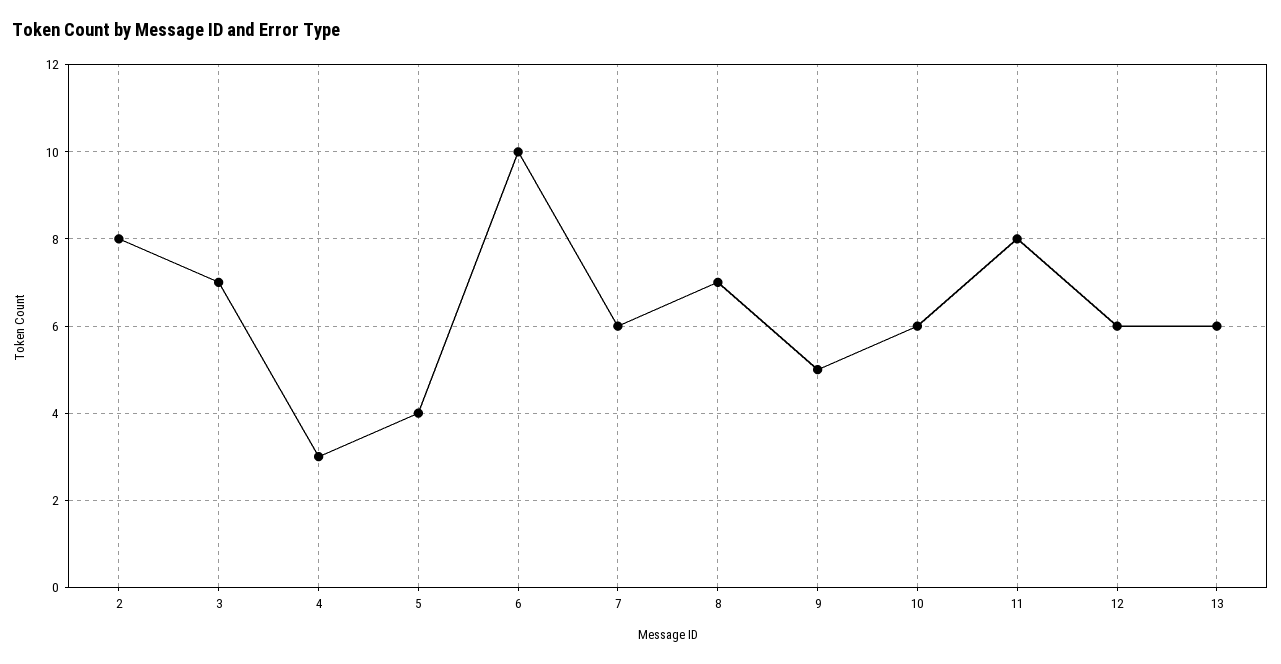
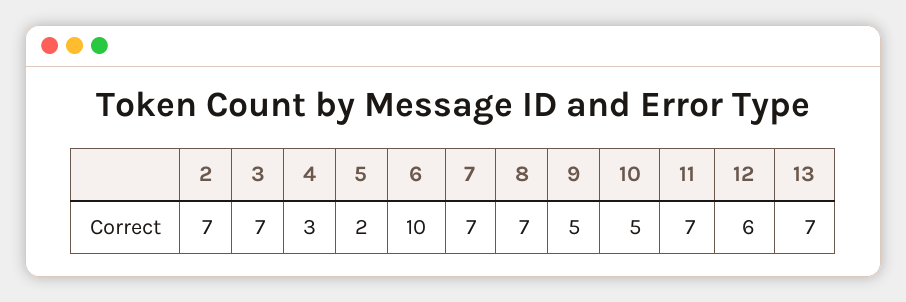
2: 8 -> 7
5: 4 -> 2
7: 6 -> 7
10: 6 -> 5
11: 8 -> 7
13: 6 -> 7

